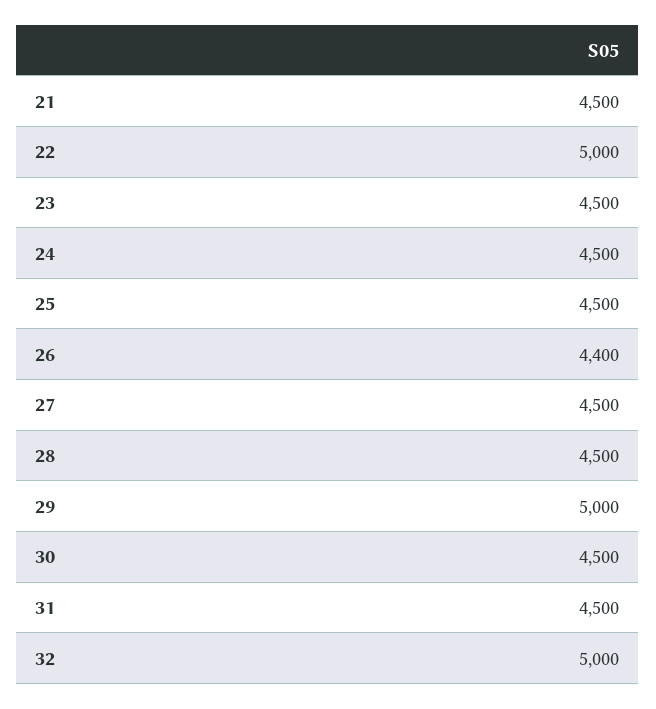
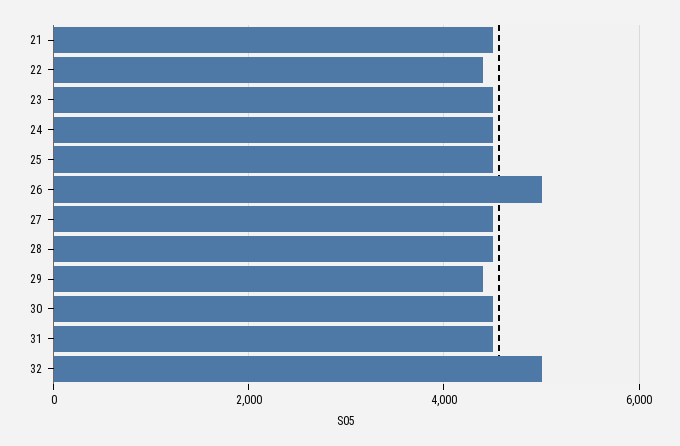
22: 5000 -> 4400
26: 4400 -> 5000
29: 5000 -> 4400

